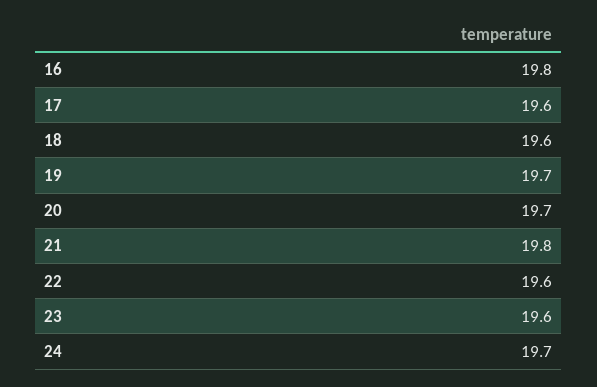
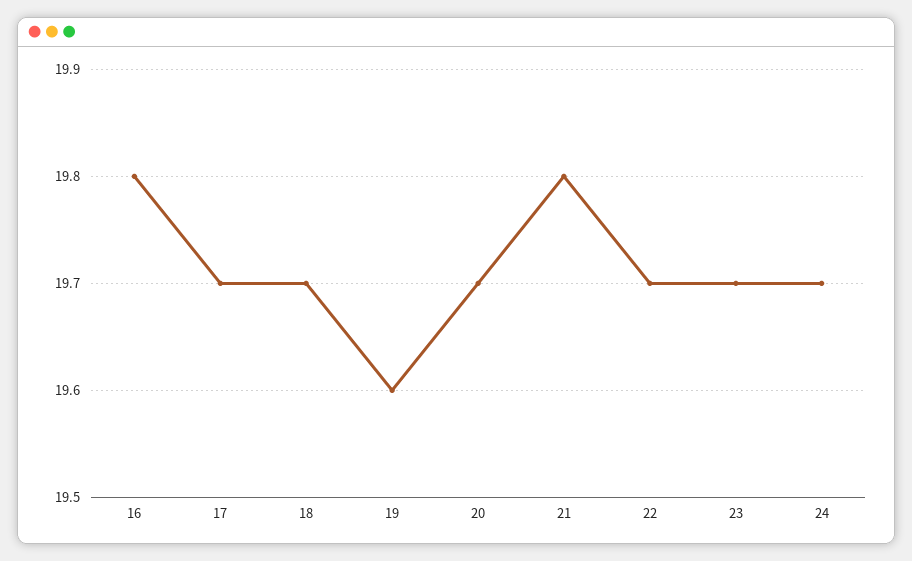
17: 19.6 -> 19.7
18: 19.6 -> 19.7
19: 19.7 -> 19.6
22: 19.6 -> 19.7
23: 19.6 -> 19.7

